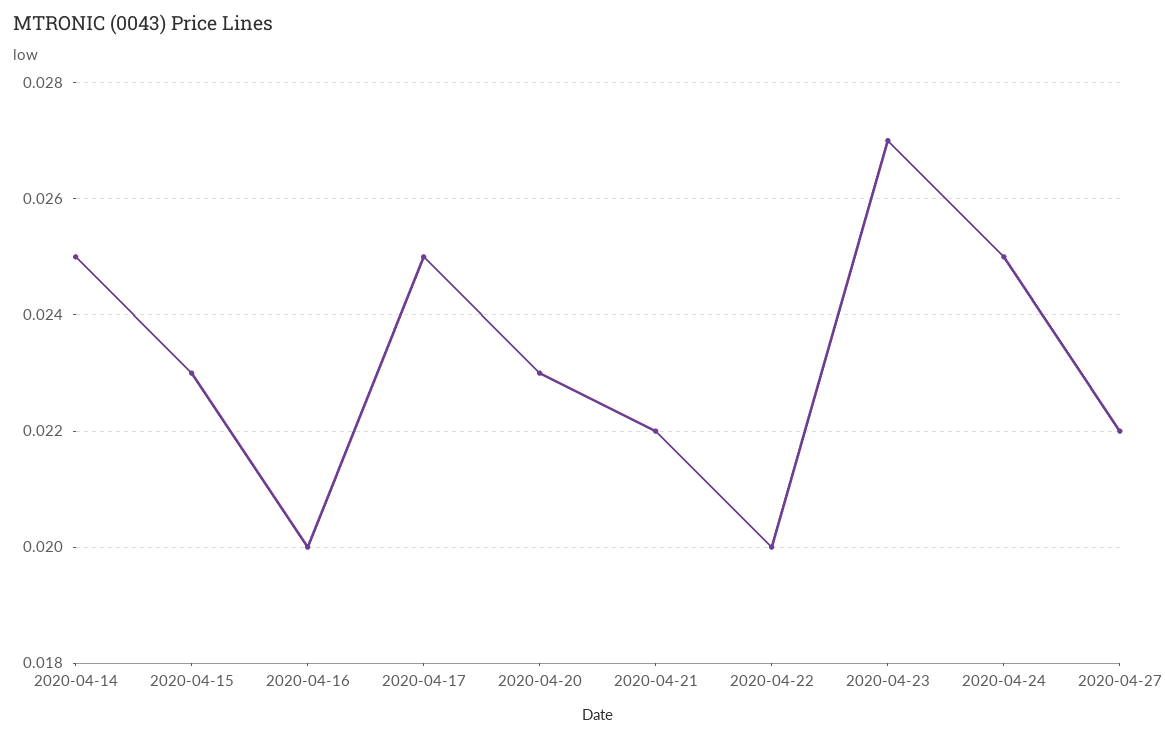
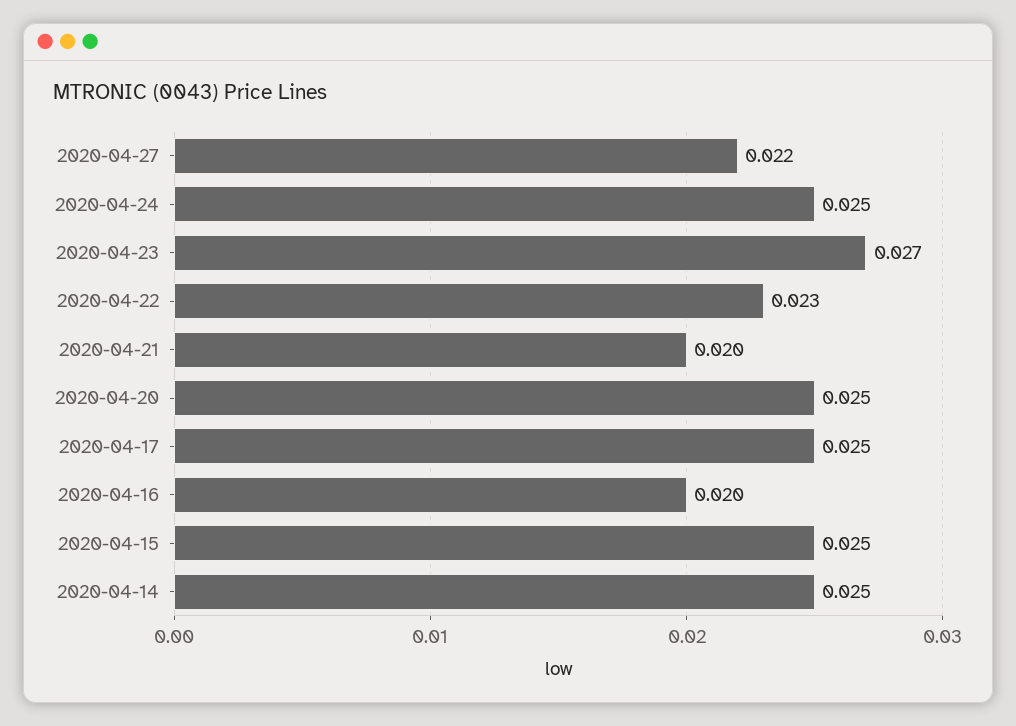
2020-04-15: 0.023 -> 0.025
2020-04-20: 0.023 -> 0.025
2020-04-21: 0.022 -> 0.02
2020-04-22: 0.02 -> 0.023

